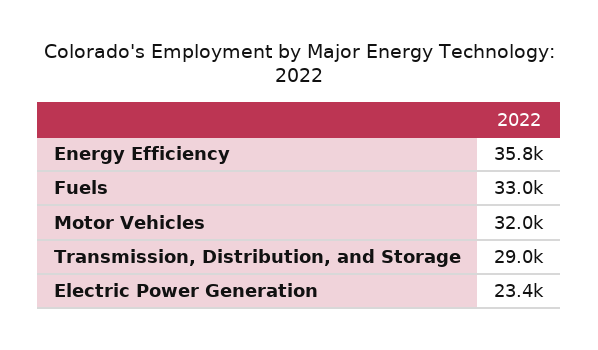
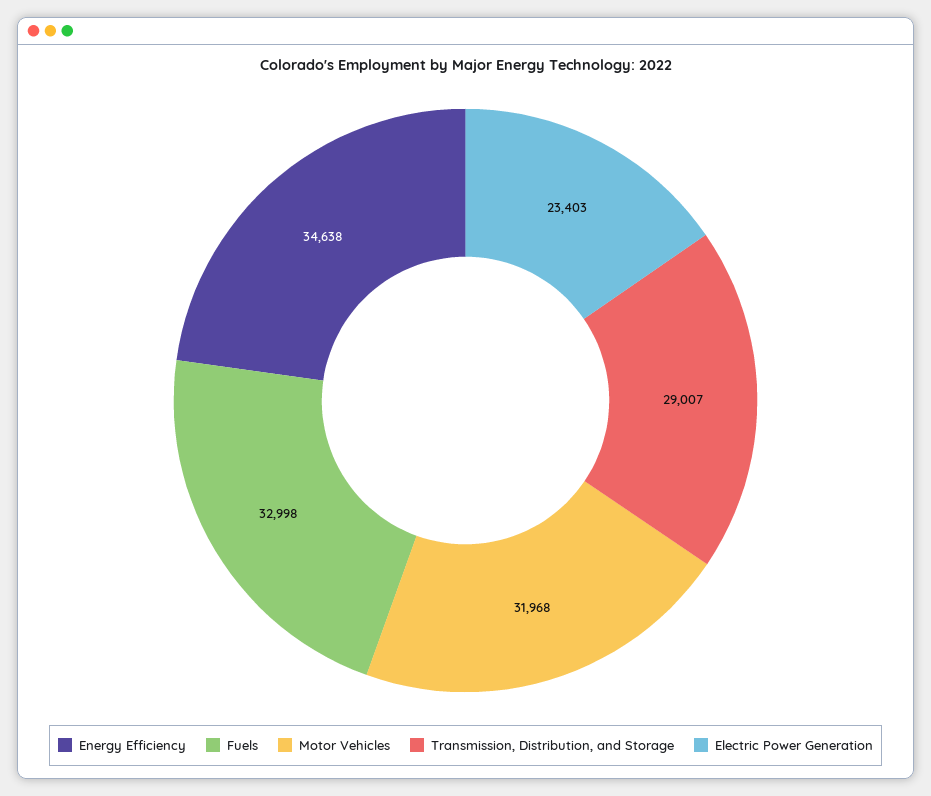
Energy Efficiency: 35800 -> 34638

